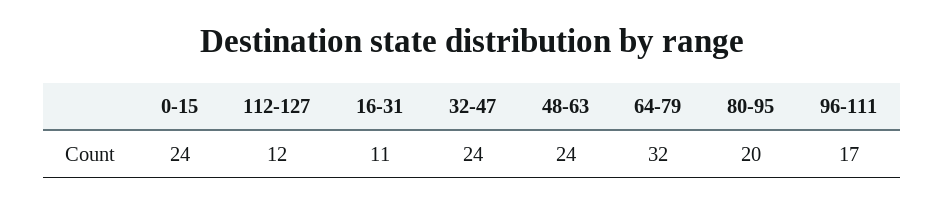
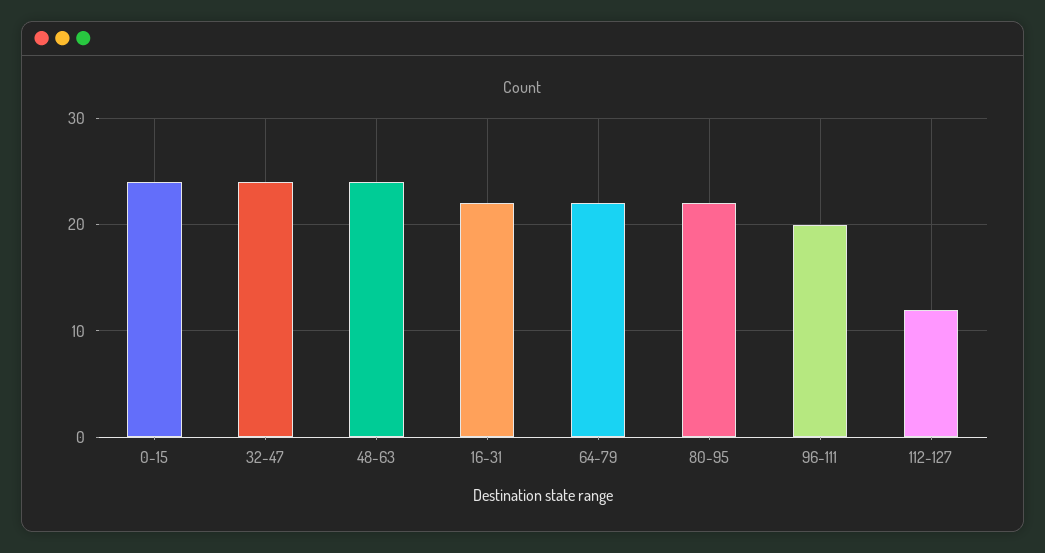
16-31: 11 -> 22
64-79: 32 -> 22
80-95: 20 -> 22
96-111: 17 -> 20

